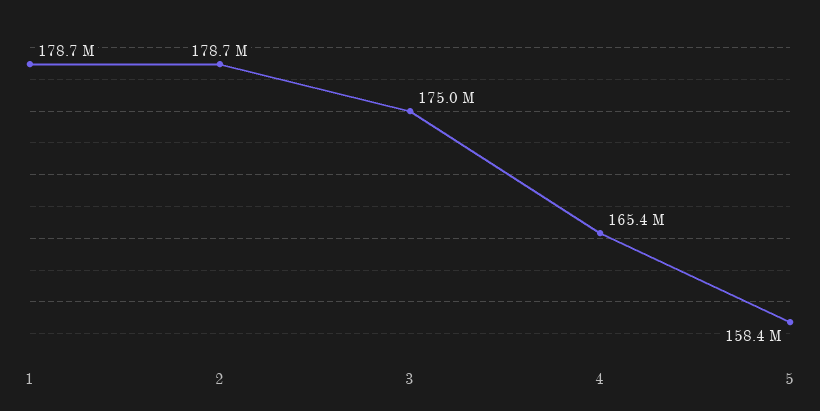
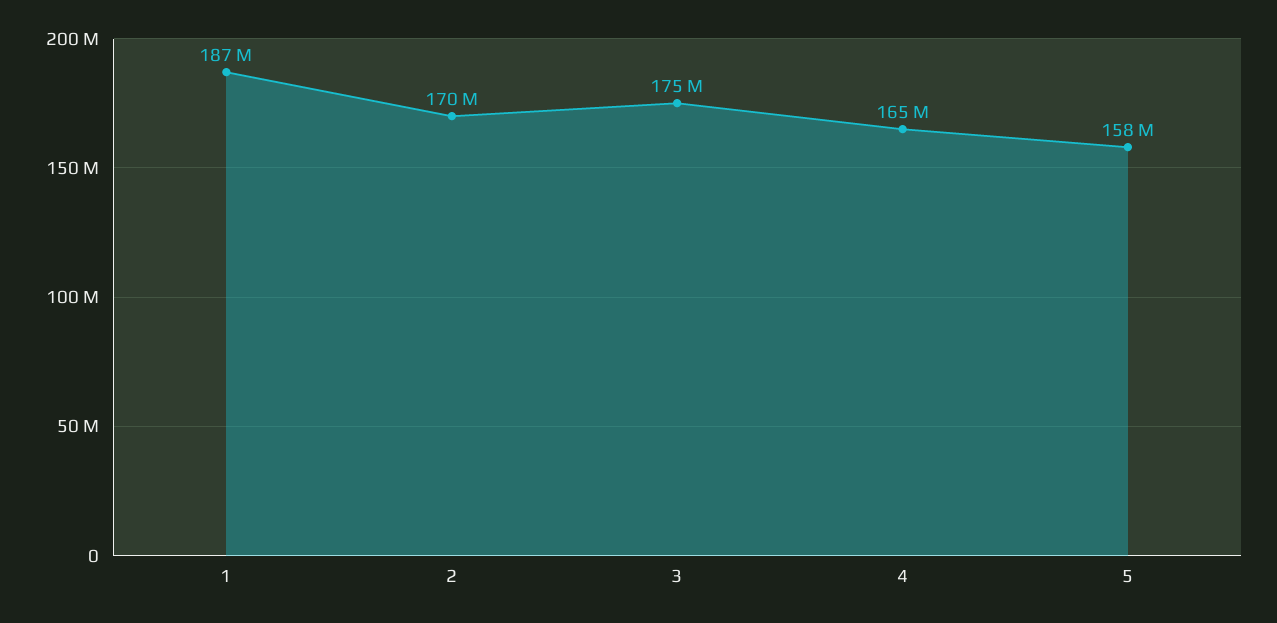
1: 178700000 -> 187000000
2: 178700000 -> 170000000

